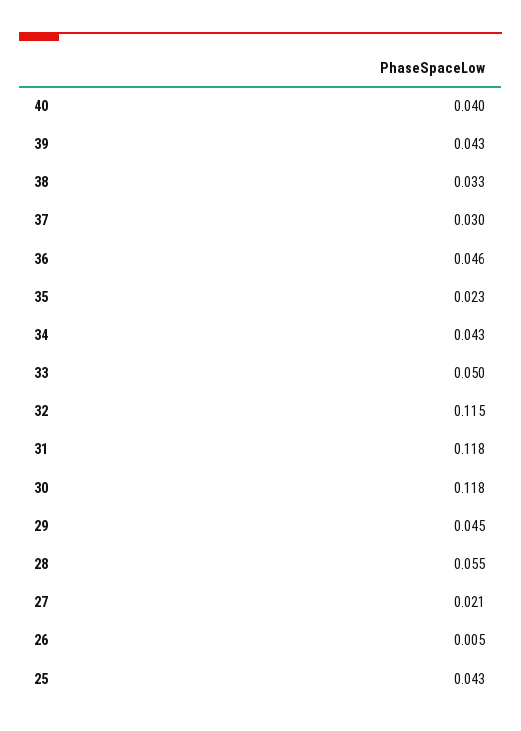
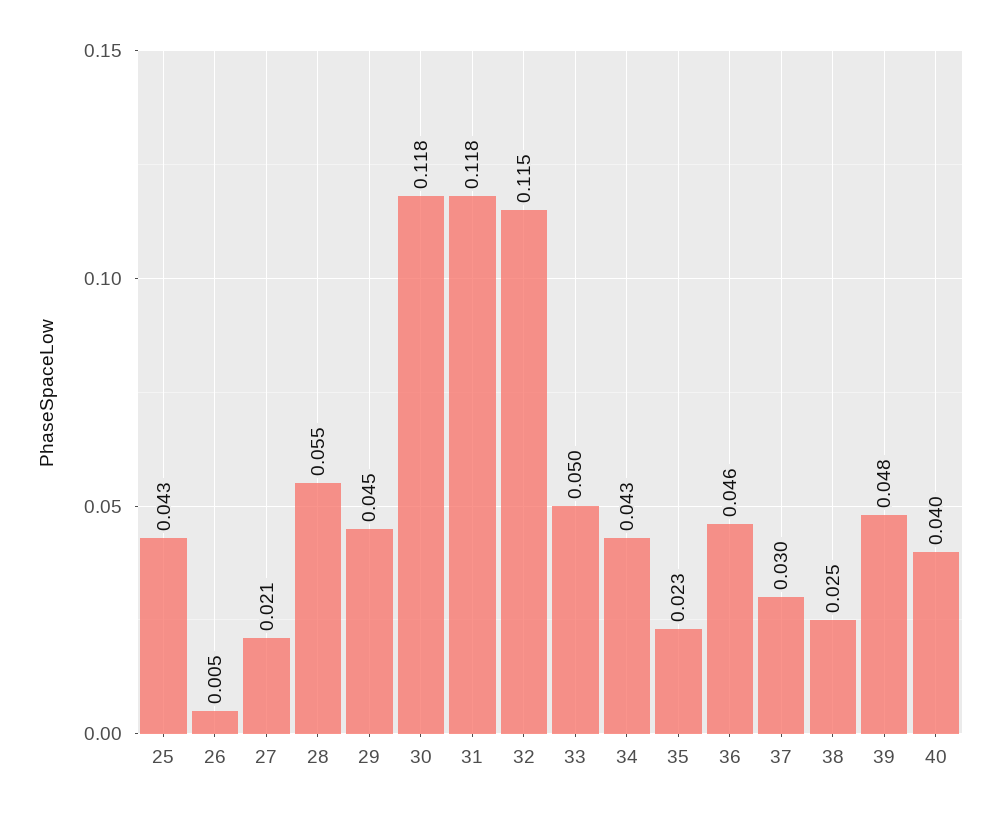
39: 0.043 -> 0.048
38: 0.033 -> 0.025

